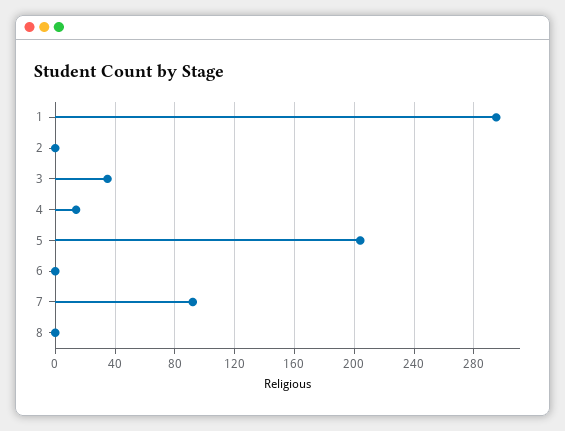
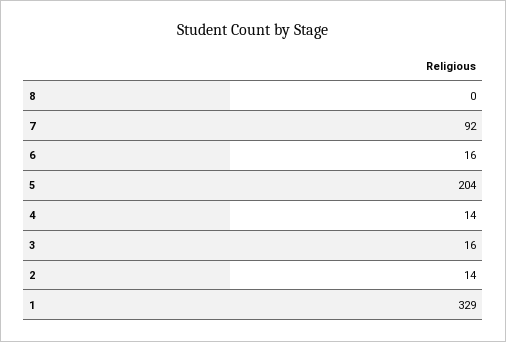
1: 295 -> 329
2: 0 -> 14
3: 35 -> 16
6: 0 -> 16

